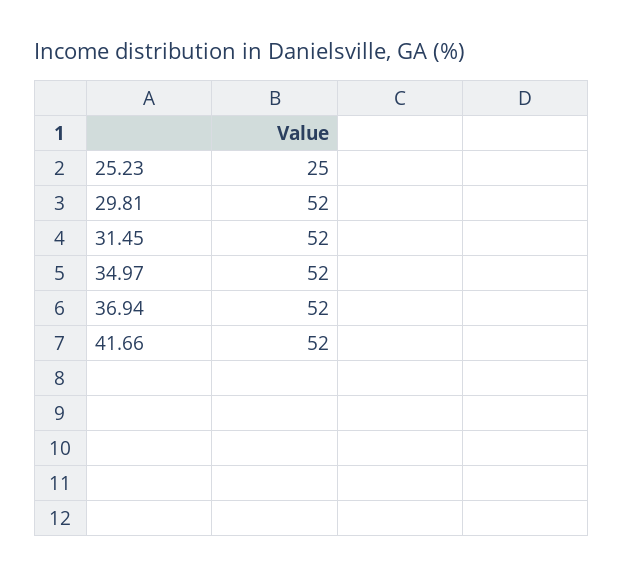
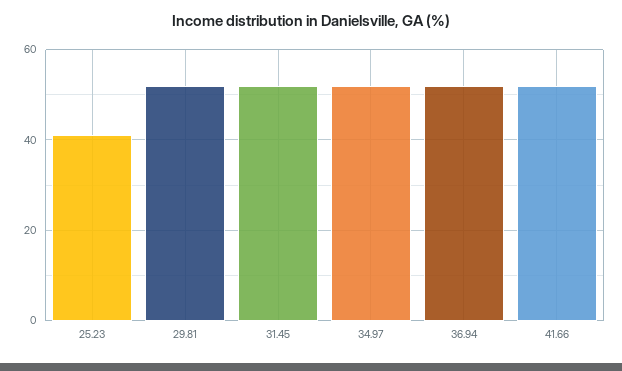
25.23: 25 -> 40

